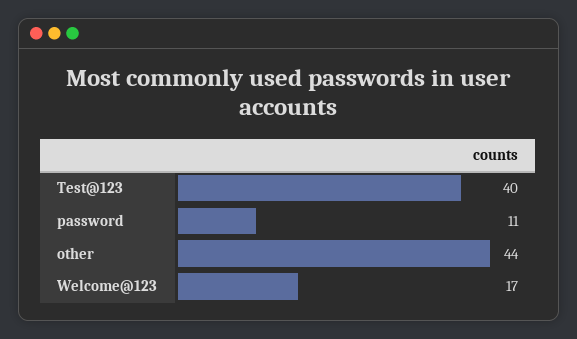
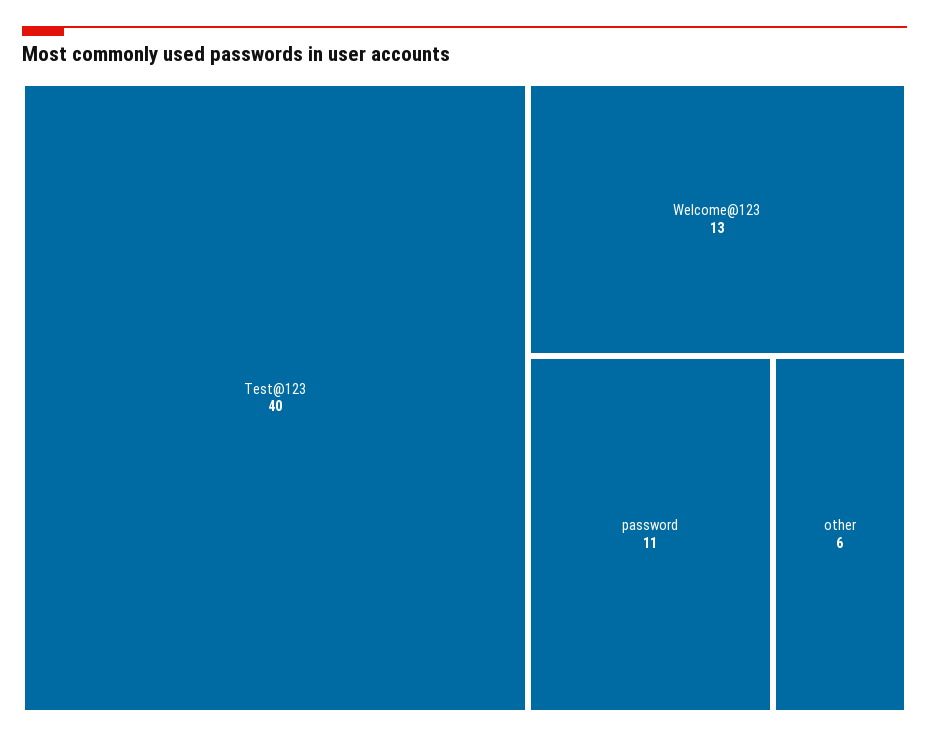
other: 44 -> 6
Welcome@123: 17 -> 13

